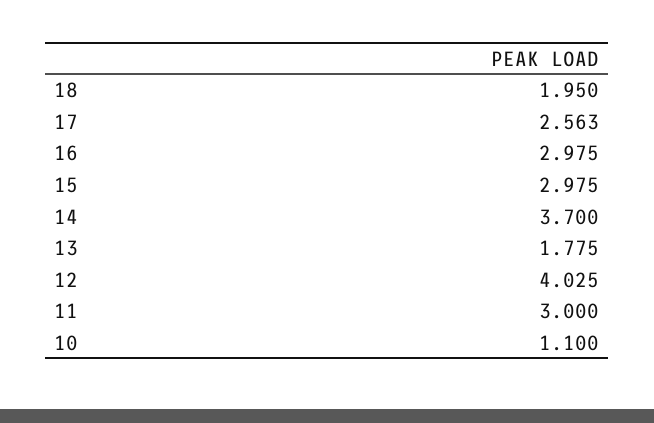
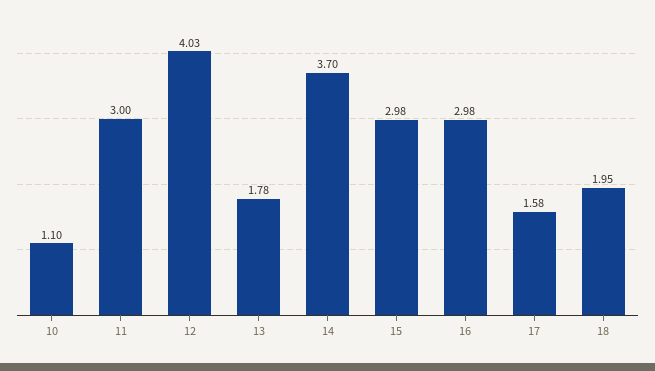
17: 2.563 -> 1.58

